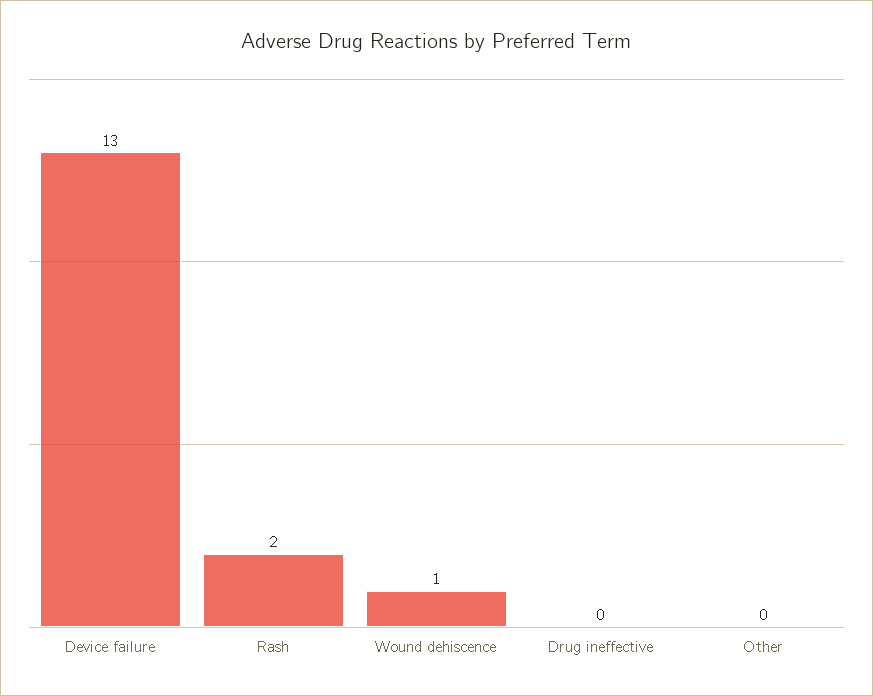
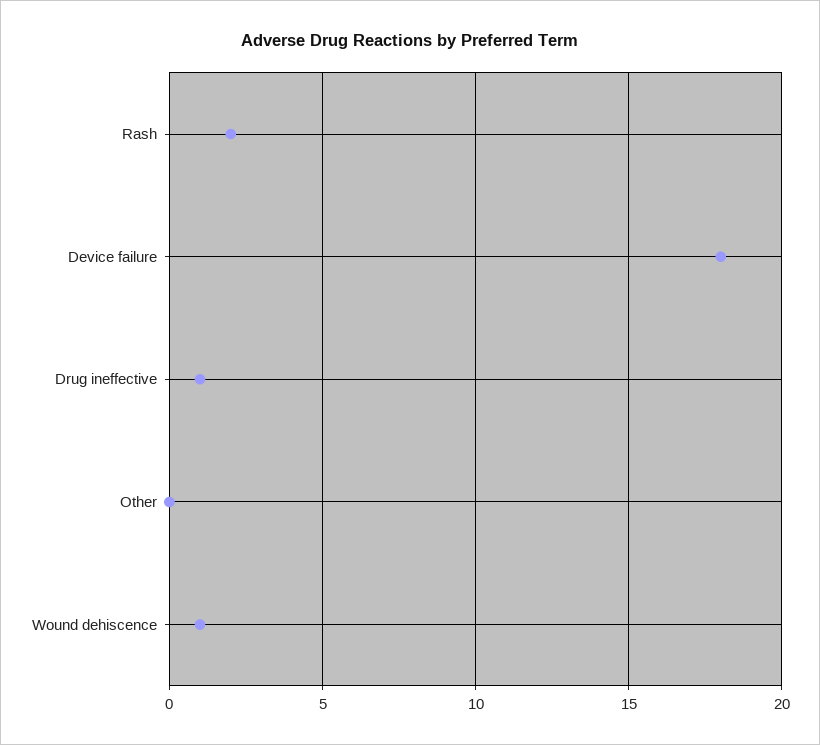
Device failure: 13 -> 18
Drug ineffective: 0 -> 1

